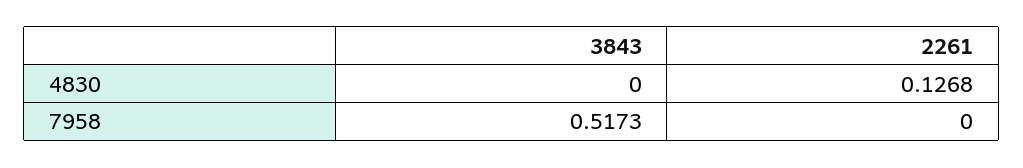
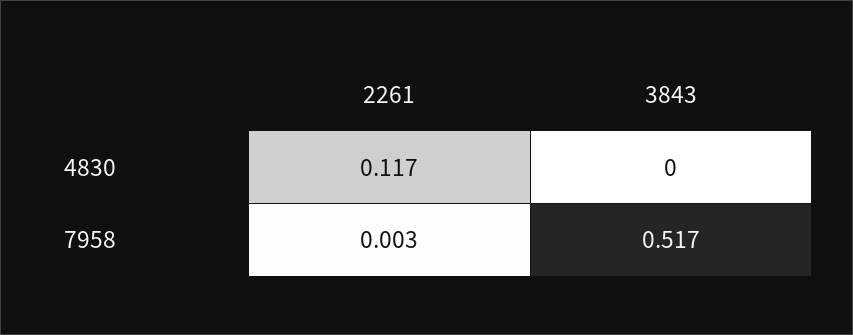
2261, 4830: 0.1268 -> 0.117
2261, 7958: 0 -> 0.003

